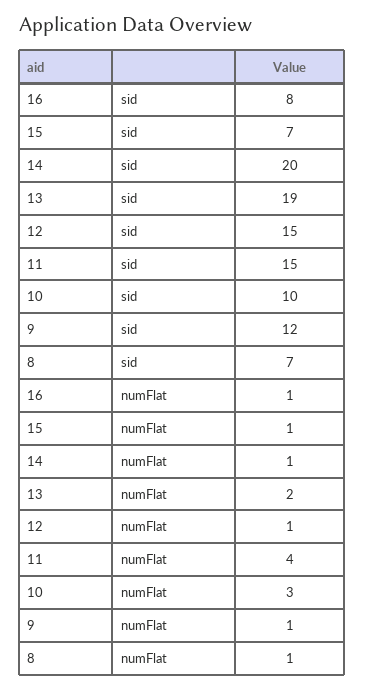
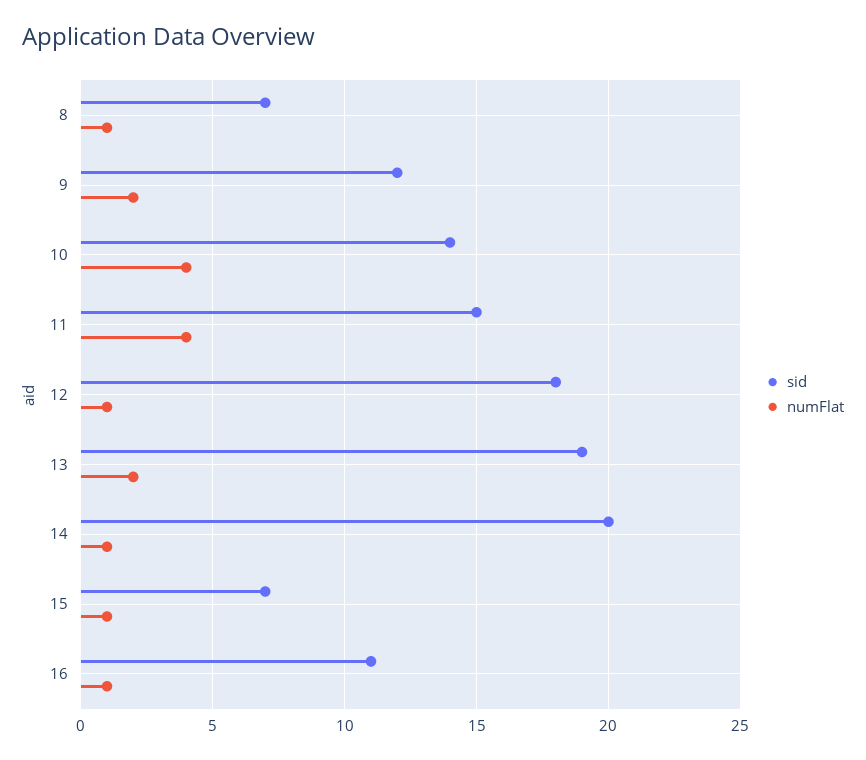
sid, 16: 8 -> 11
sid, 12: 15 -> 18
sid, 10: 10 -> 14
numFlat, 10: 3 -> 4
numFlat, 9: 1 -> 2

